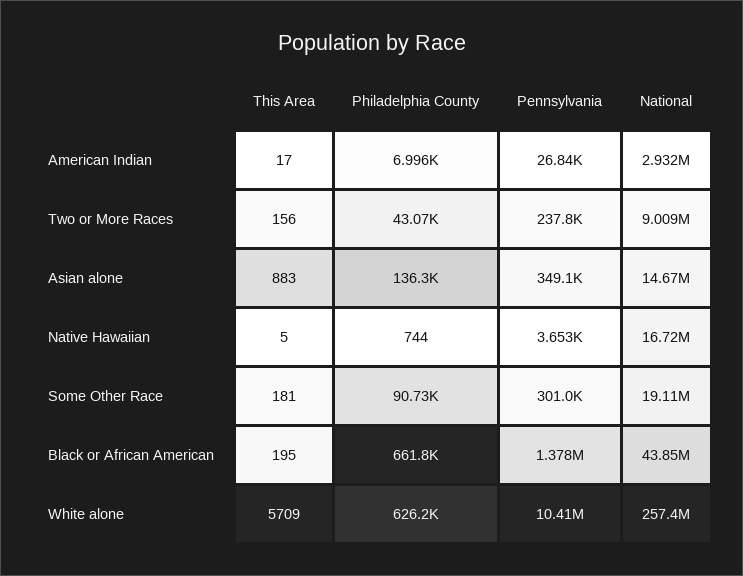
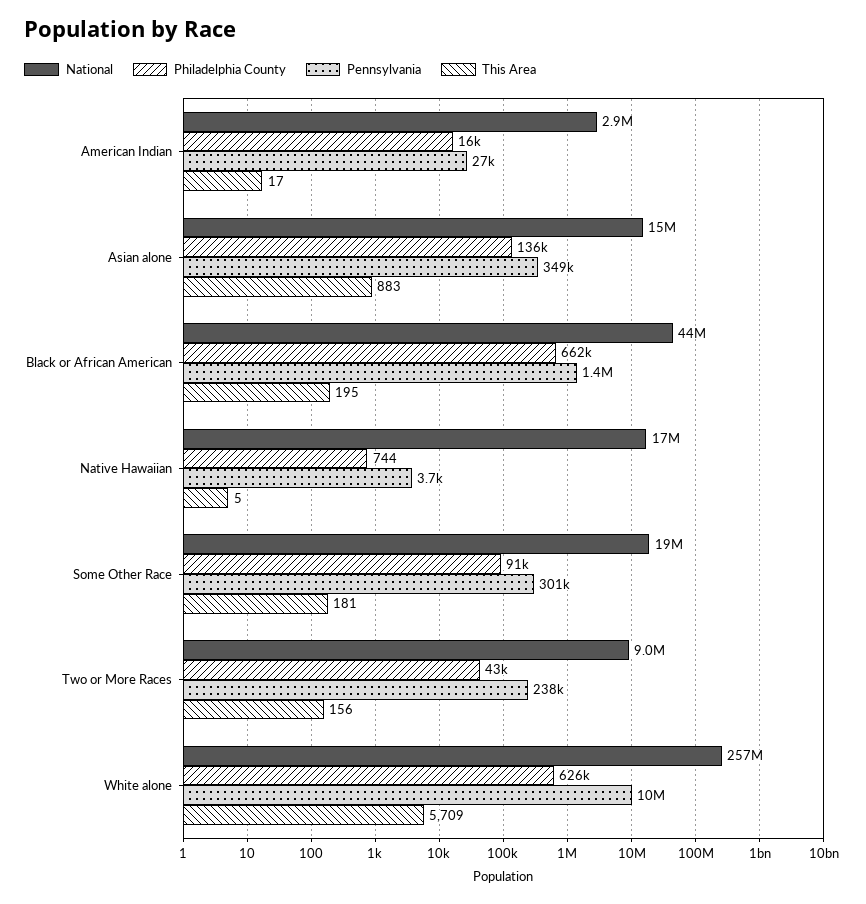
Philadelphia County, American Indian: 6996 -> 16000

